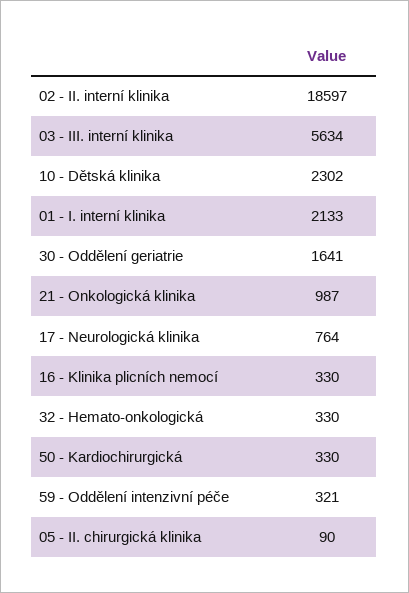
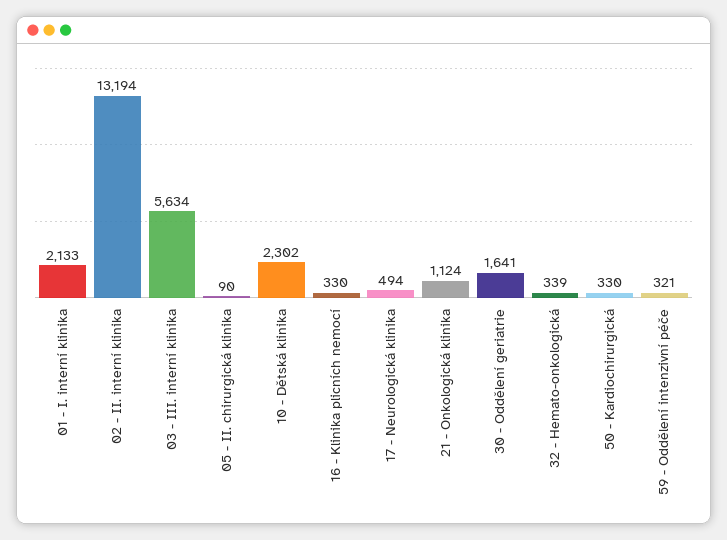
02 - II. interní klinika: 18597 -> 13194
21 - Onkologická klinika: 987 -> 1124
17 - Neurologická klinika: 764 -> 494
32 - Hemato-onkologická: 330 -> 339

